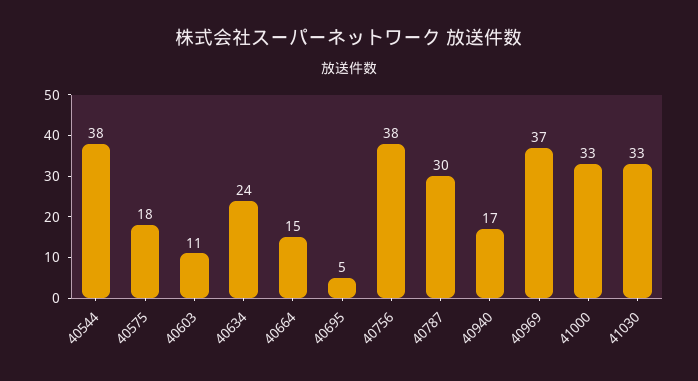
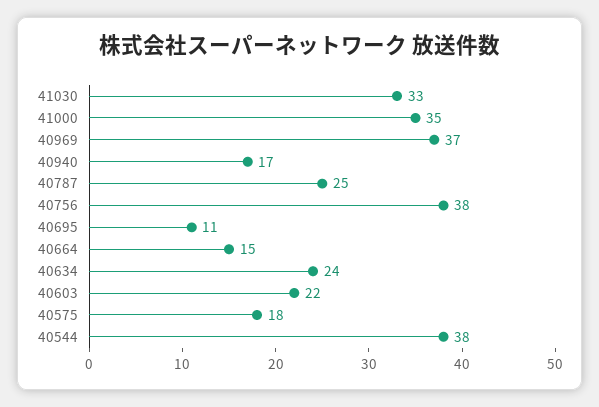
40603: 11 -> 22
40695: 5 -> 11
40787: 30 -> 25
41000: 33 -> 35

